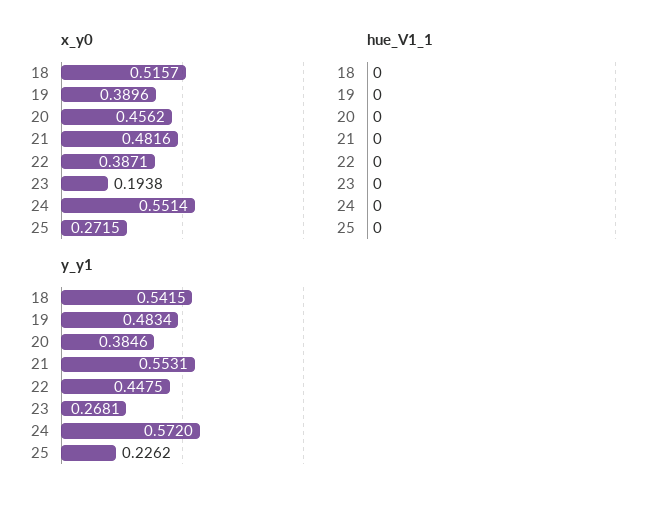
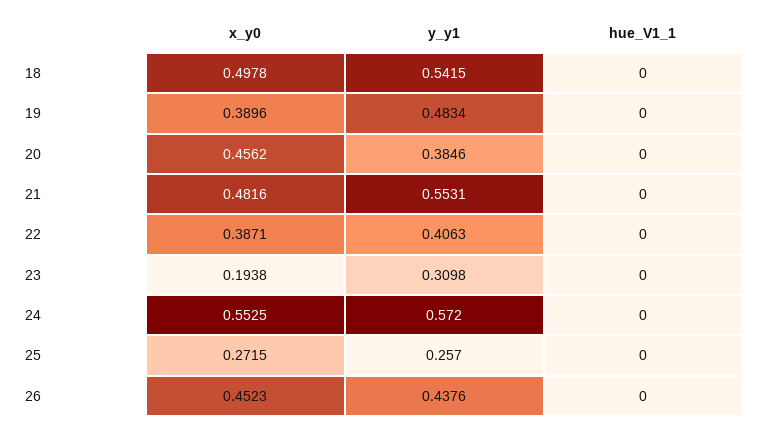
x_y0, 18: 0.5157 -> 0.4978
x_y0, 24: 0.5514 -> 0.5525
y_y1, 22: 0.4475 -> 0.4063
y_y1, 23: 0.2681 -> 0.3098
y_y1, 25: 0.2262 -> 0.257
x_y0, 26: none -> 0.4523
y_y1, 26: none -> 0.4376
hue_V1_1, 26: none -> 0

